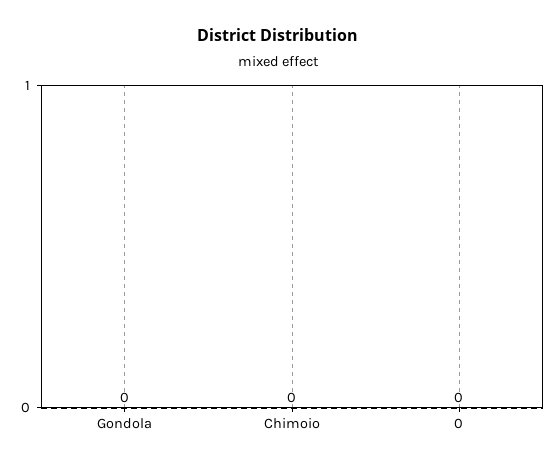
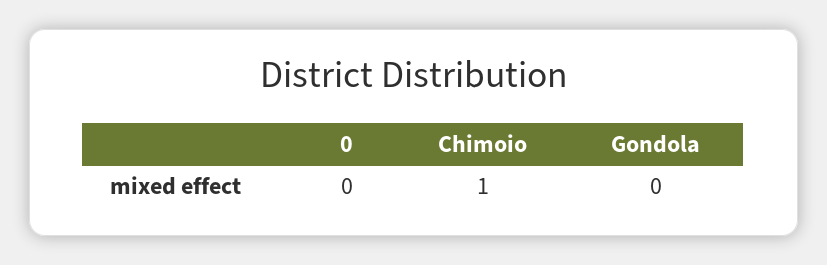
Chimoio: 0 -> 1

